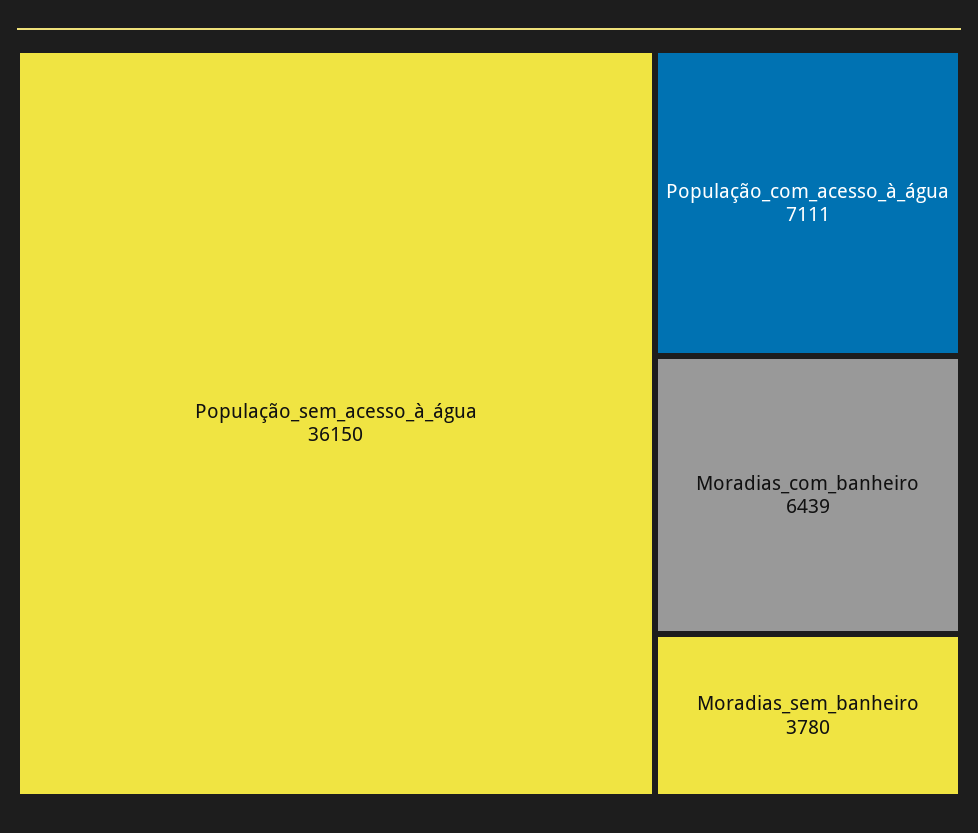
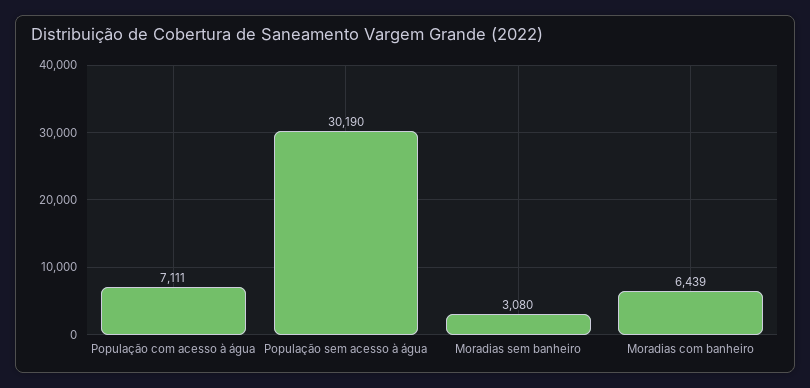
População_sem_acesso_à_água: 36150 -> 30190
Moradias_sem_banheiro: 3780 -> 3080

